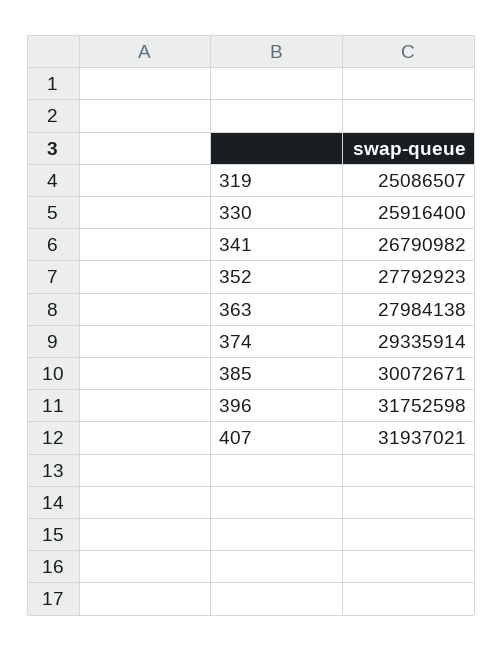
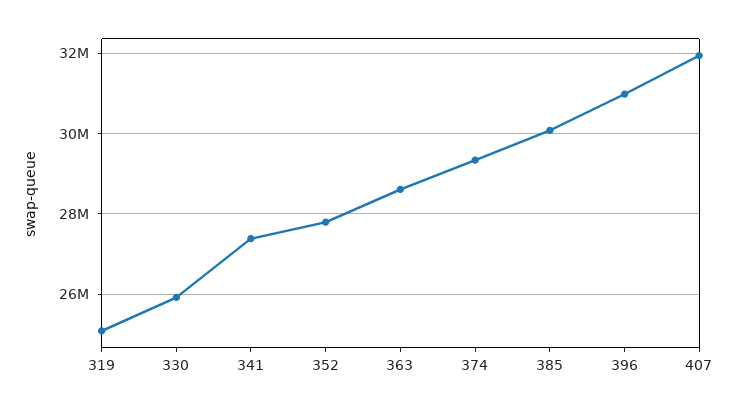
341: 26790982 -> 27400000
363: 27984138 -> 28600000
396: 31752598 -> 31000000

